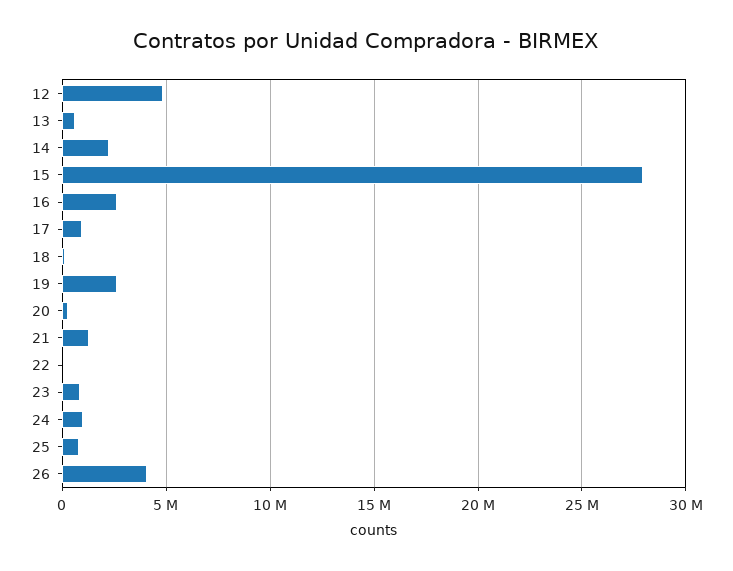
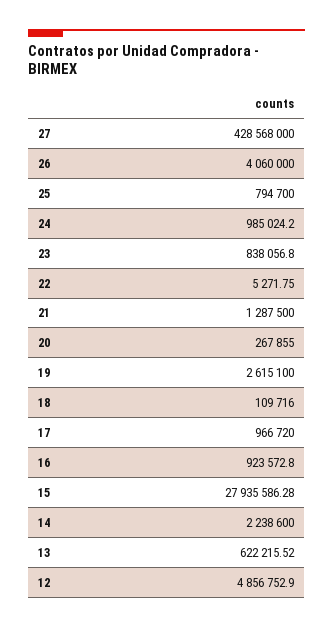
16: 2500000 -> 923572.8
27: none -> 428568000

